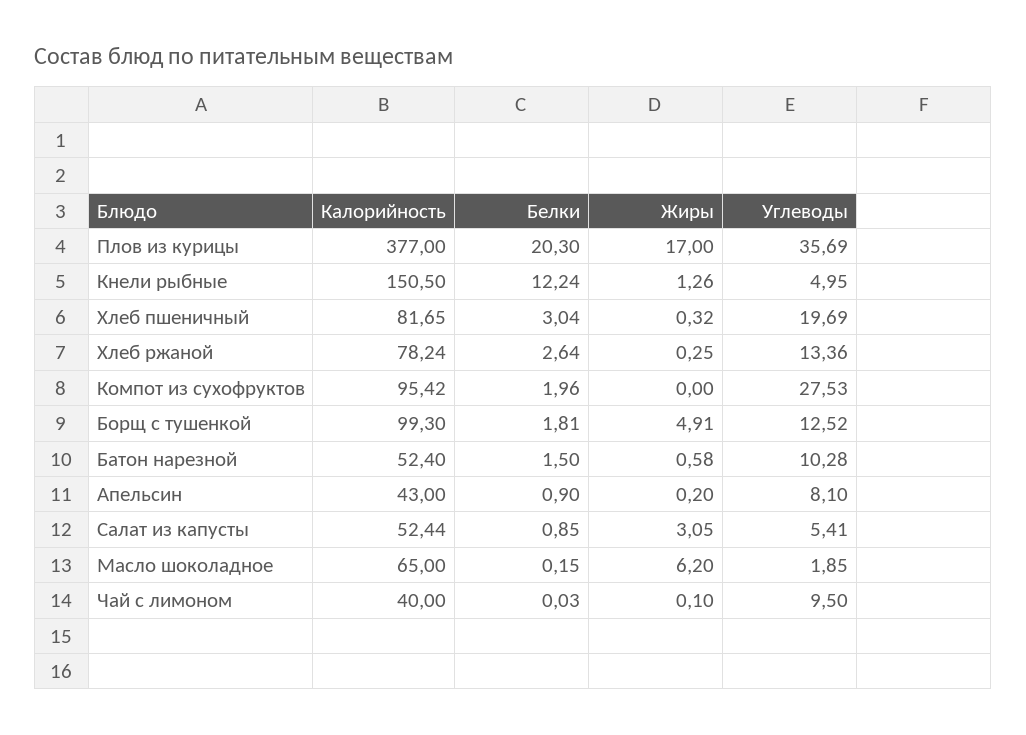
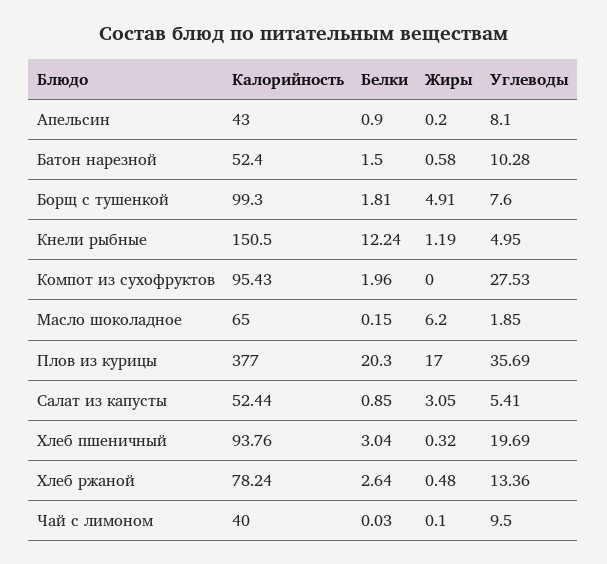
Жиры, Кнели рыбные: 1.26 -> 1.19
Калорийность, Хлеб пшеничный: 81.65 -> 93.76
Жиры, Хлеб ржаной: 0.25 -> 0.48
Калорийность, Компот из сухофруктов: 95.42 -> 95.43
Углеводы, Борщ с тушенкой: 12.52 -> 7.6

